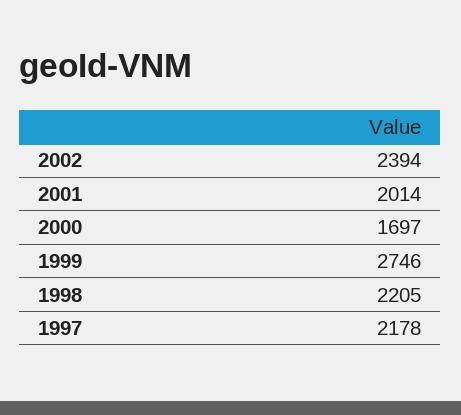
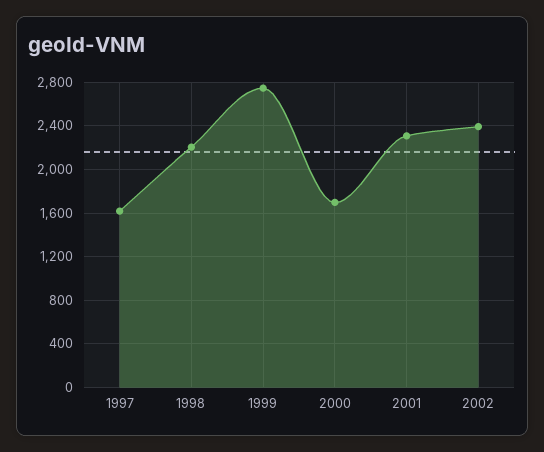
2001: 2014 -> 2300
1997: 2178 -> 1600

